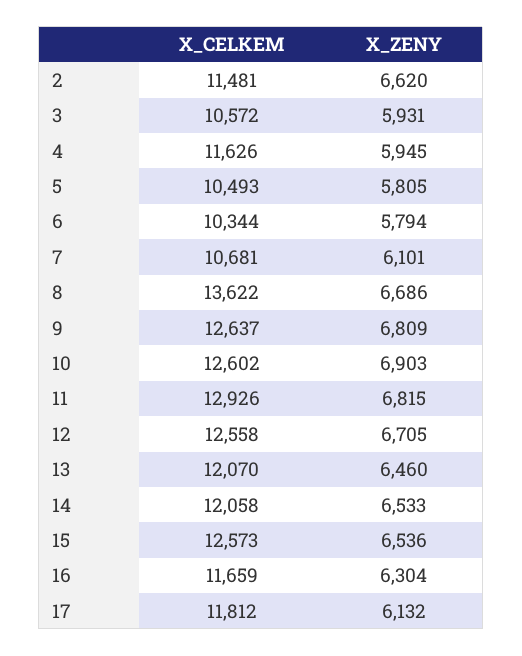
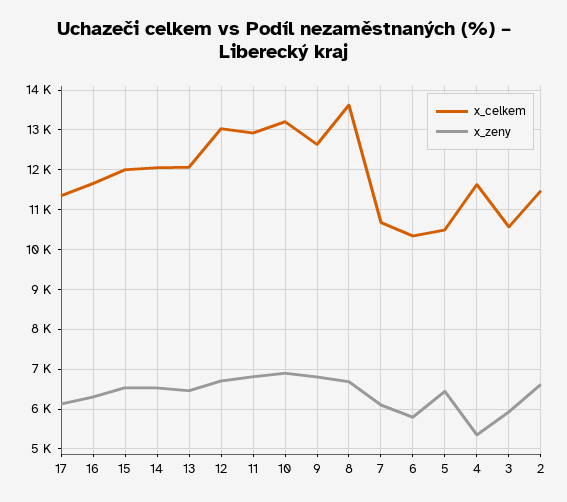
X_ZENY, 4: 5945 -> 5400
X_ZENY, 5: 5805 -> 6400
X_CELKEM, 10: 12602 -> 13200
X_CELKEM, 12: 12558 -> 13000
X_CELKEM, 15: 12573 -> 12000
X_CELKEM, 17: 11812 -> 11400

